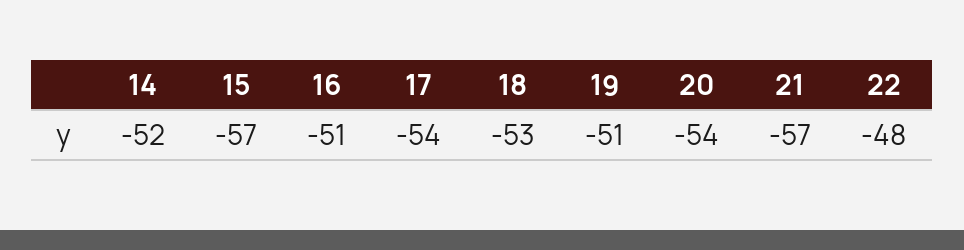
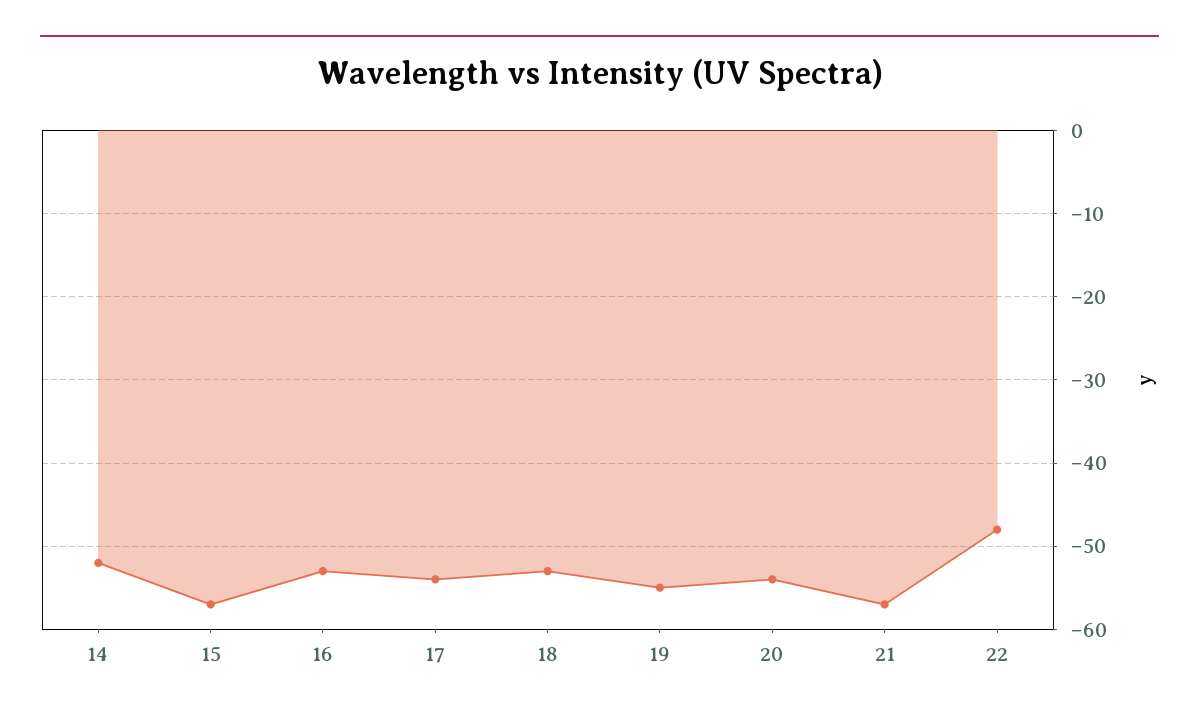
16: -51 -> -53
19: -51 -> -55

